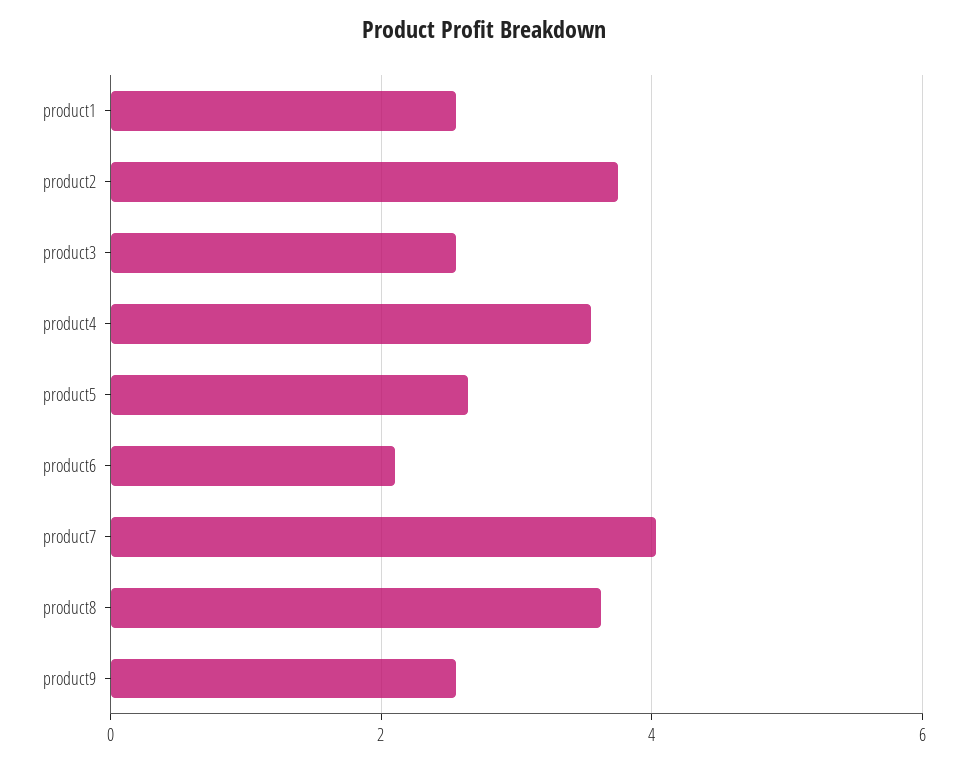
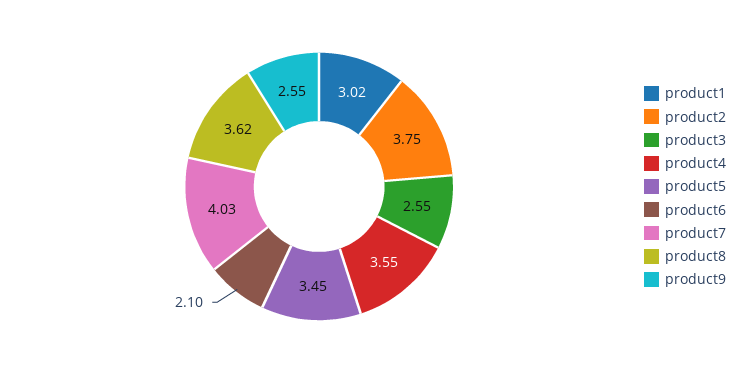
product1: 2.6 -> 3.02
product5: 2.6 -> 3.45

